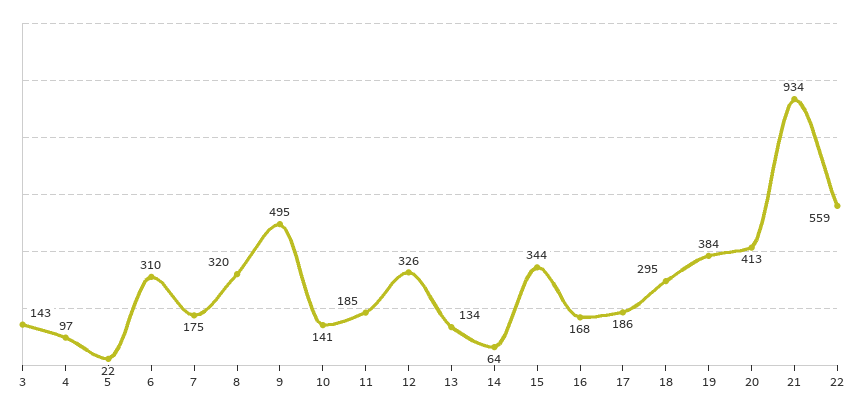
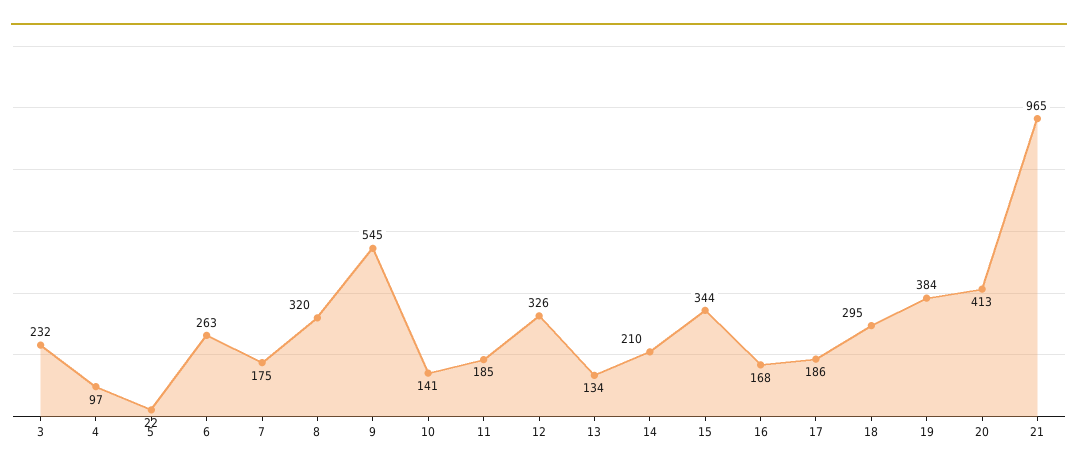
3: 143 -> 232
6: 310 -> 263
9: 495 -> 545
14: 64 -> 210
21: 934 -> 965
22: 559 -> none

